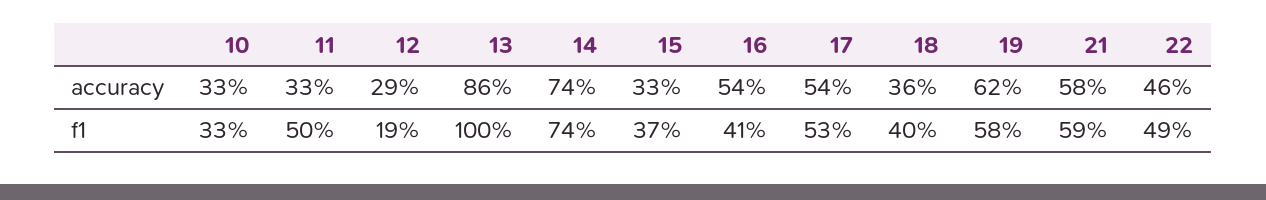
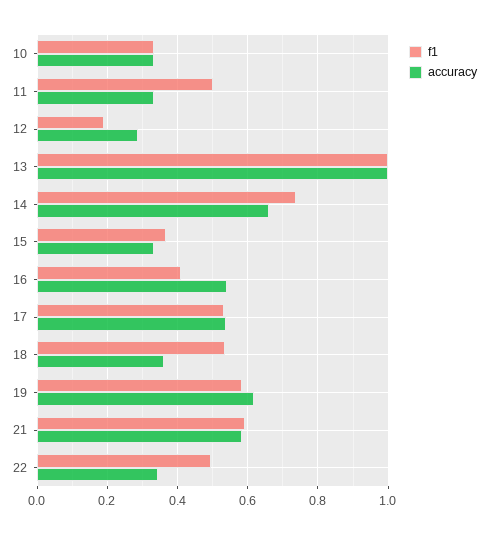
accuracy, 13: 0.86 -> 1
accuracy, 14: 0.74 -> 0.66
accuracy, 22: 0.46 -> 0.34
f1, 18: 0.4 -> 0.54

